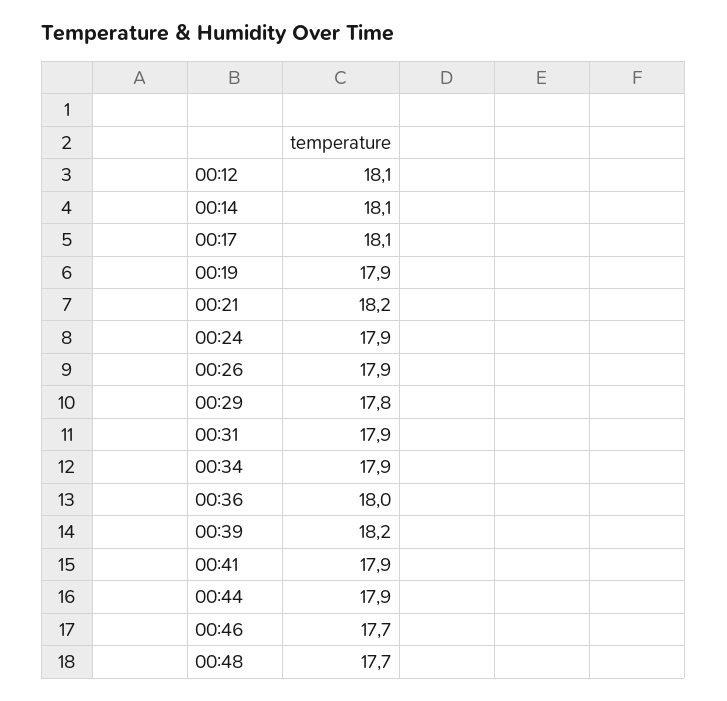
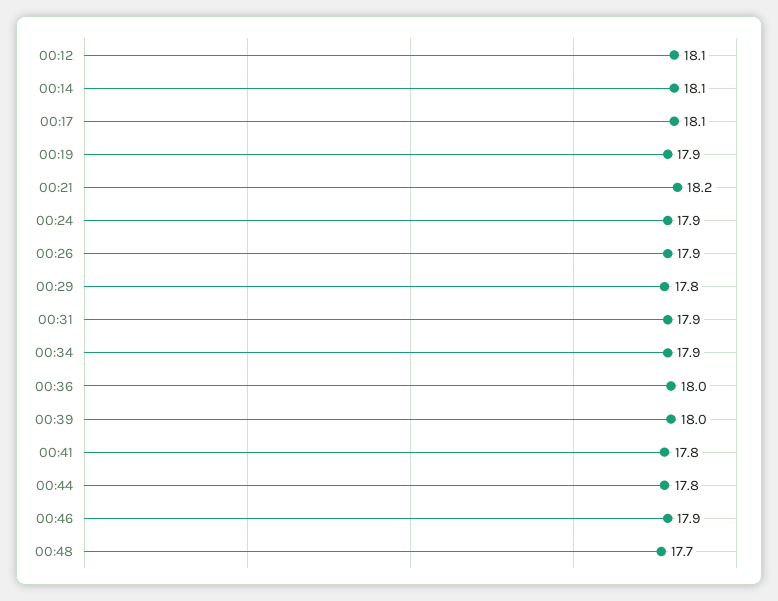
00:39: 18.2 -> 18
00:41: 17.9 -> 17.8
00:44: 17.9 -> 17.8
00:46: 17.7 -> 17.9

